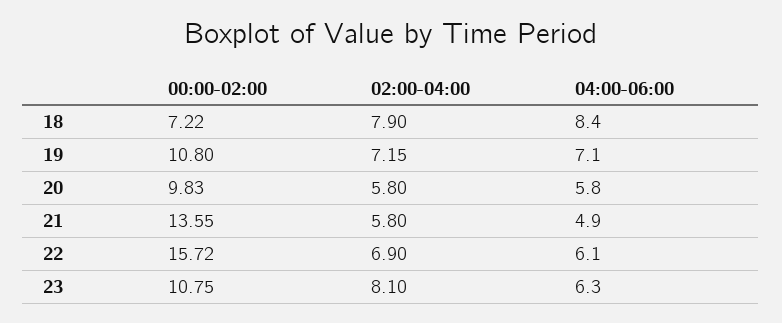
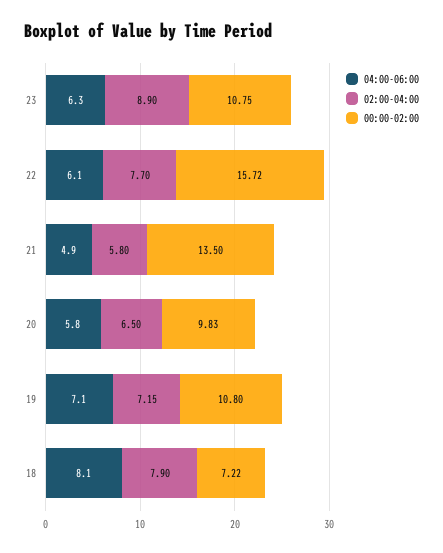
04:00-06:00, 18: 8.4 -> 8.1
02:00-04:00, 20: 5.8 -> 6.5
00:00-02:00, 21: 13.55 -> 13.5
02:00-04:00, 22: 6.9 -> 7.7
02:00-04:00, 23: 8.1 -> 8.9

